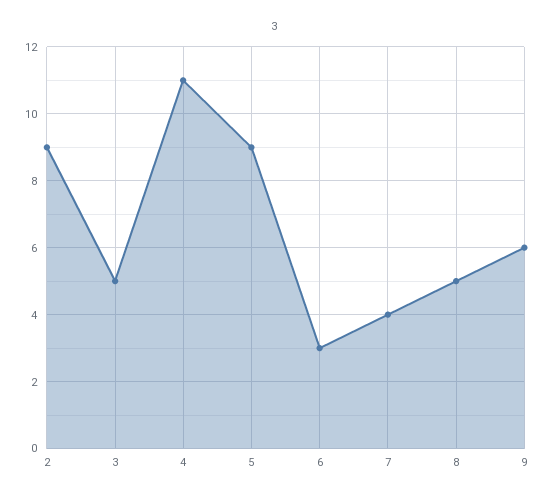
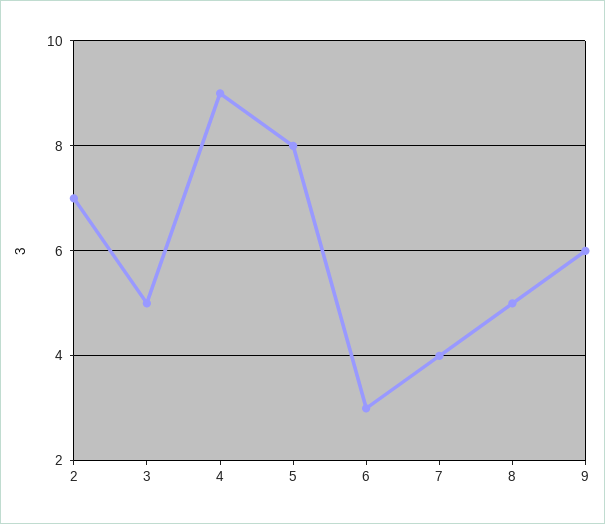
2: 9 -> 7
4: 11 -> 9
5: 9 -> 8

